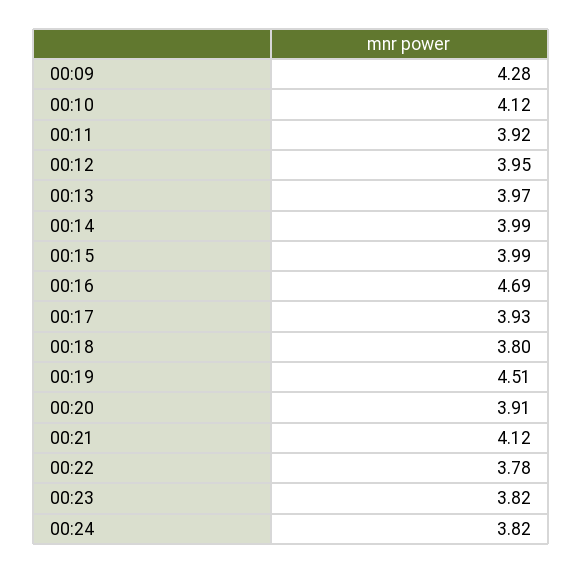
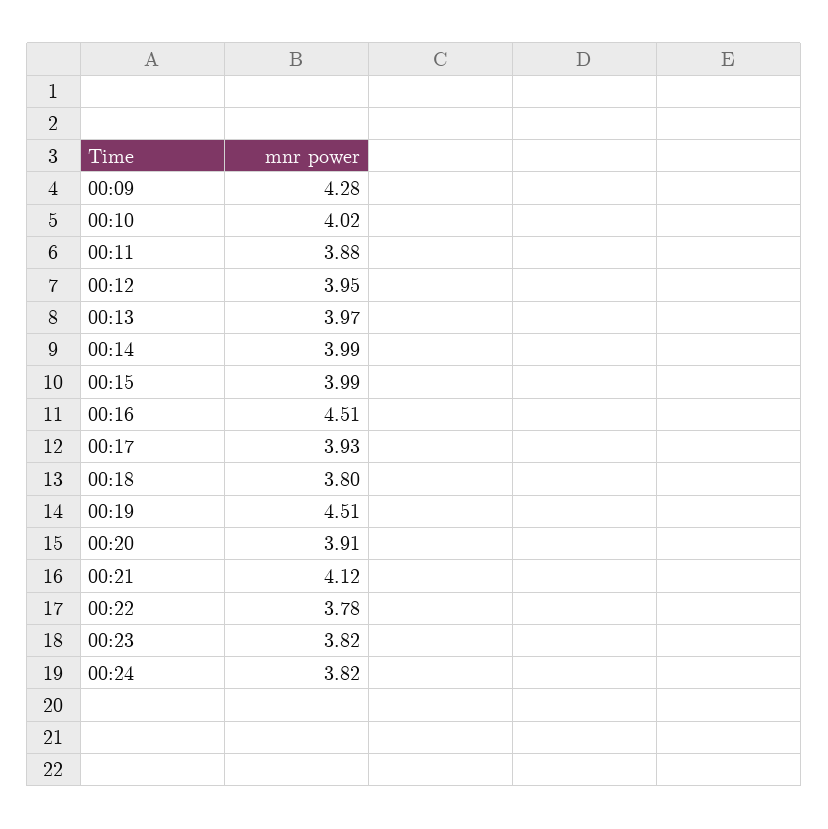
00:10: 4.12 -> 4.02
00:11: 3.92 -> 3.88
00:16: 4.69 -> 4.51

